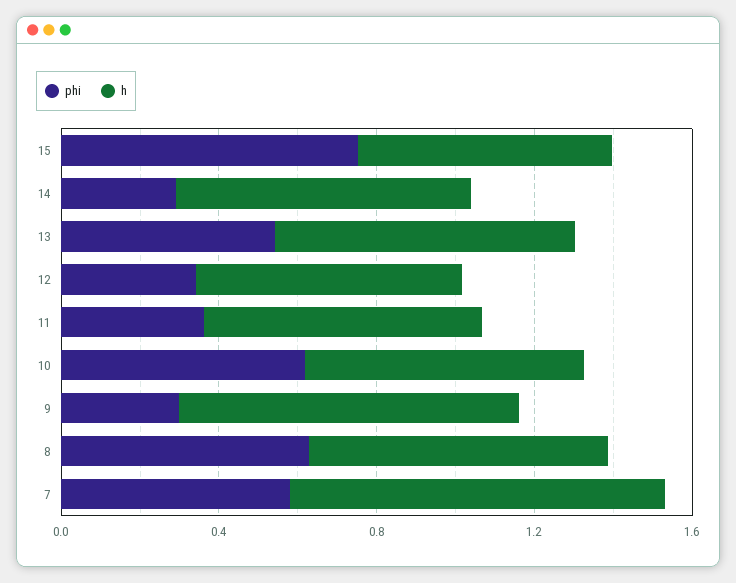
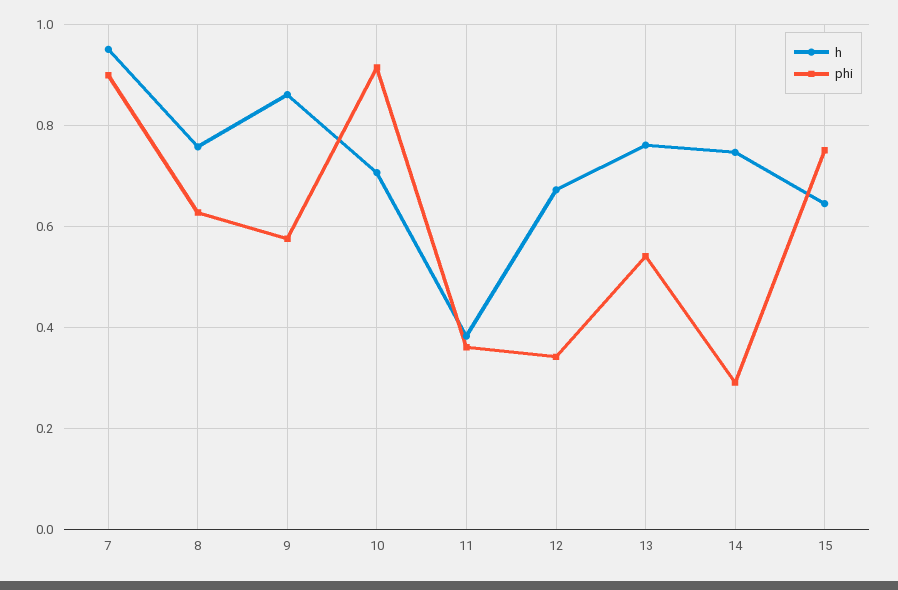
h, 11: 0.7 -> 0.38
phi, 10: 0.6 -> 0.92
phi, 9: 0.3 -> 0.58
phi, 7: 0.6 -> 0.9

